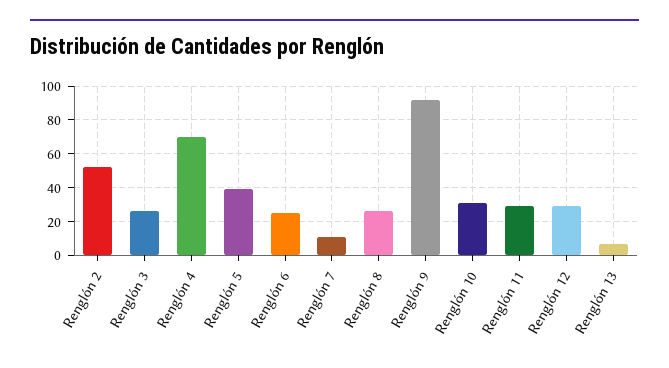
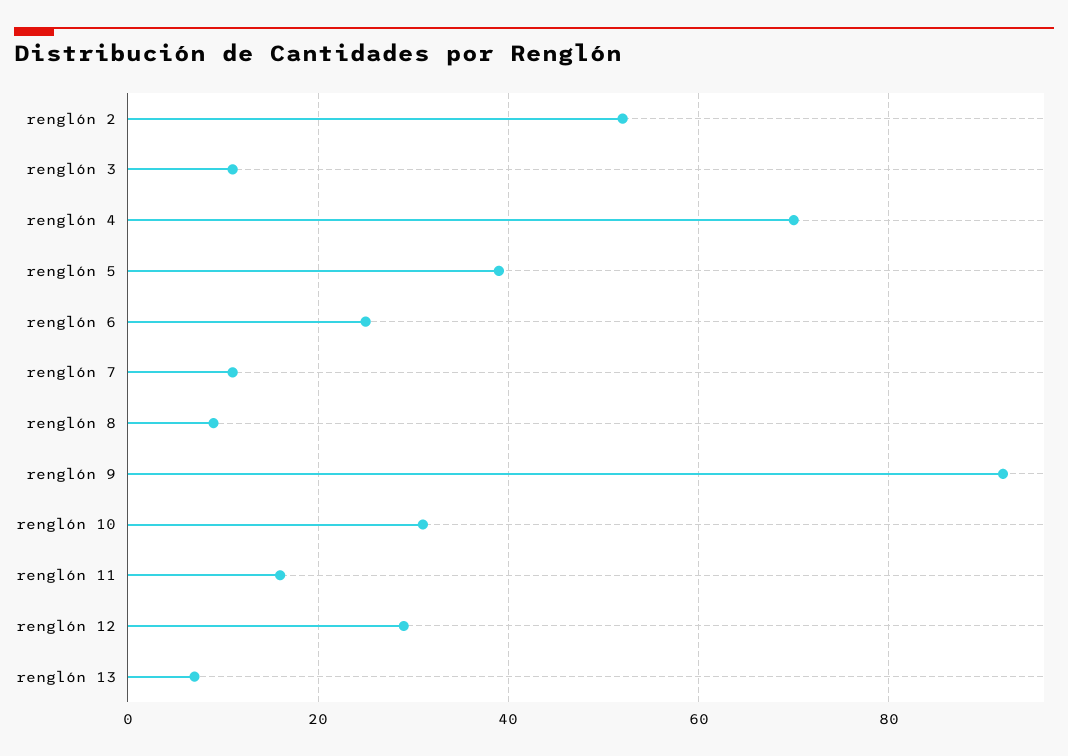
Renglón 3: 25 -> 10
Renglón 8: 25 -> 10
Renglón 11: 30 -> 15

